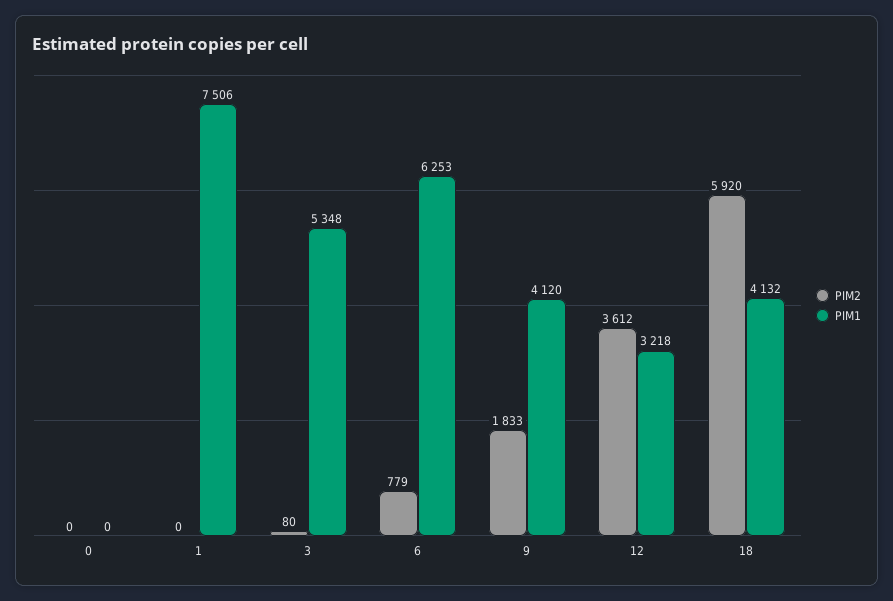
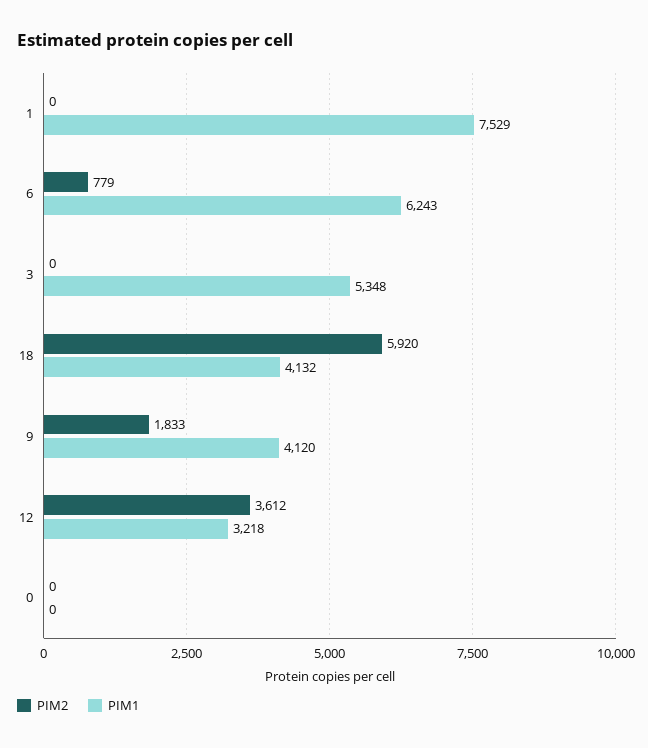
PIM1, 1: 7506 -> 7529
PIM2, 3: 80 -> 0
PIM1, 6: 6253 -> 6243

